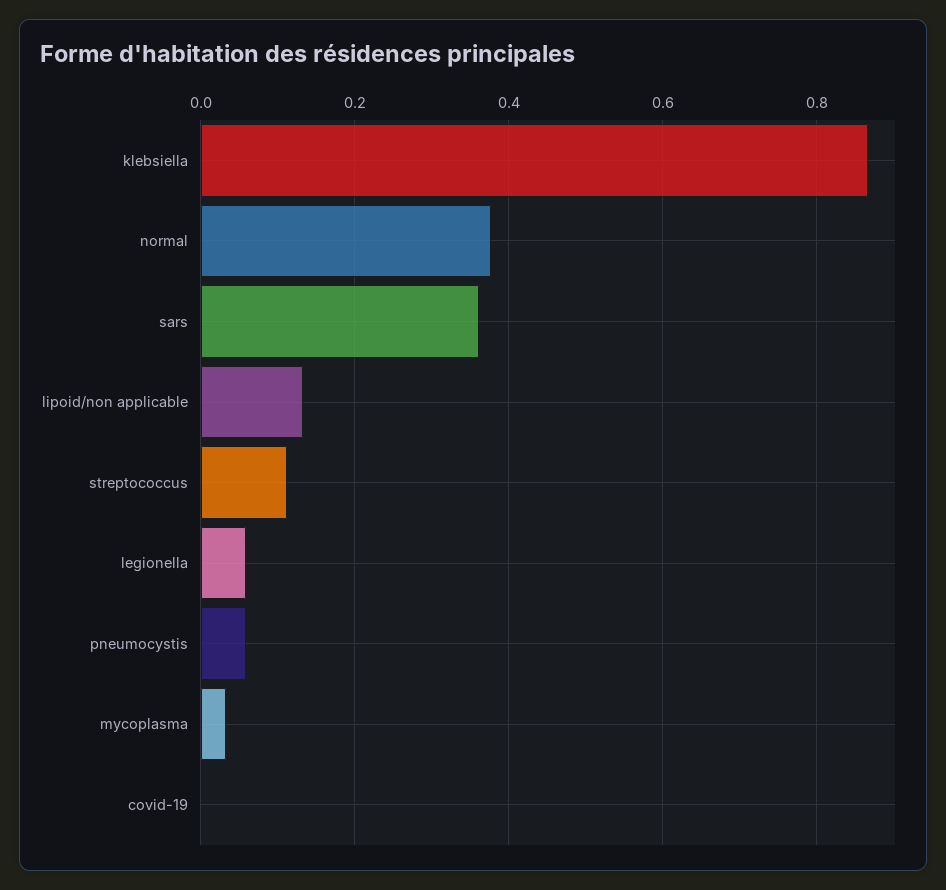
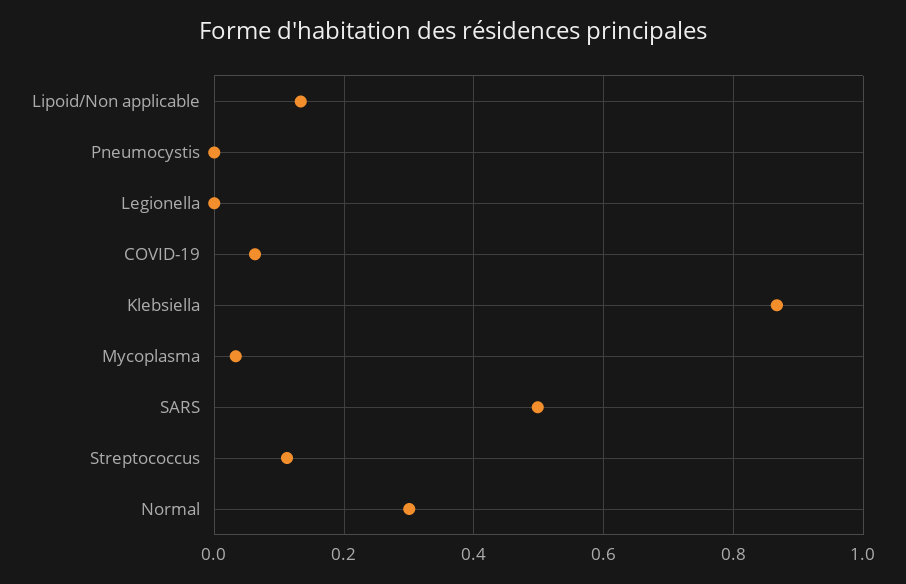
normal: 0.38 -> 0.3
sars: 0.36 -> 0.5
legionella: 0.06 -> 0
pneumocystis: 0.06 -> 0
covid-19: 0 -> 0.06

